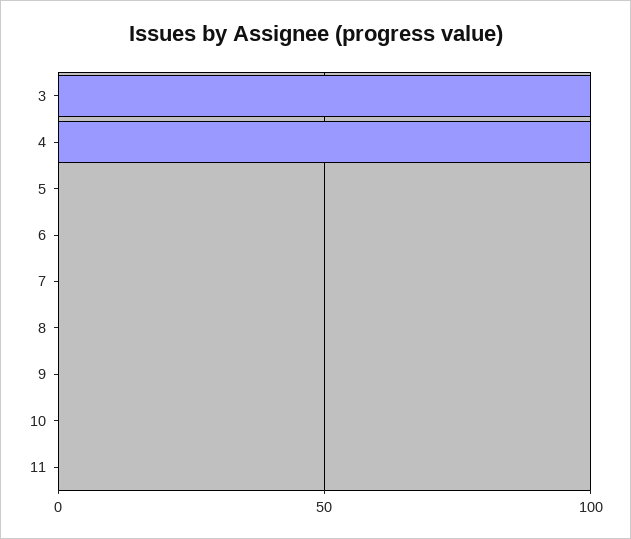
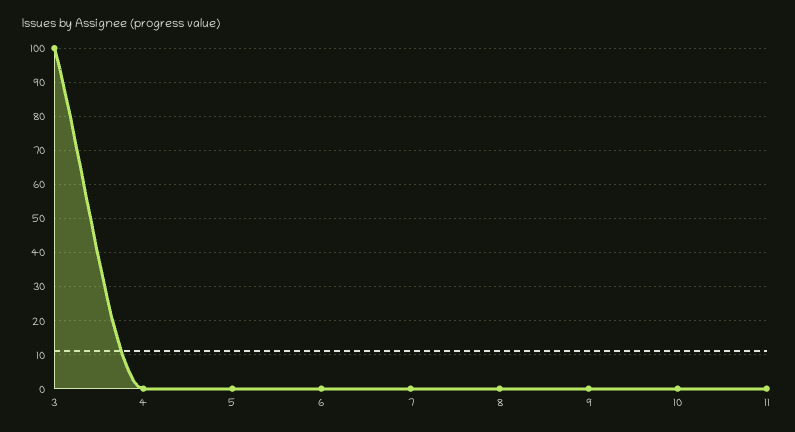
4: 100 -> 0

